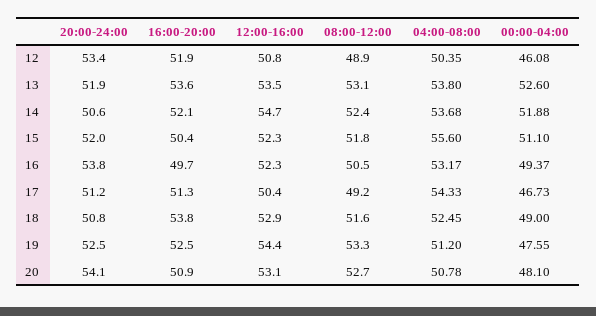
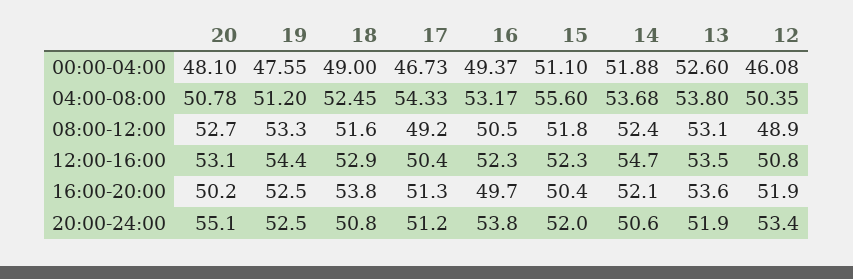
20:00-24:00, 20: 54.1 -> 55.1
16:00-20:00, 20: 50.9 -> 50.2

